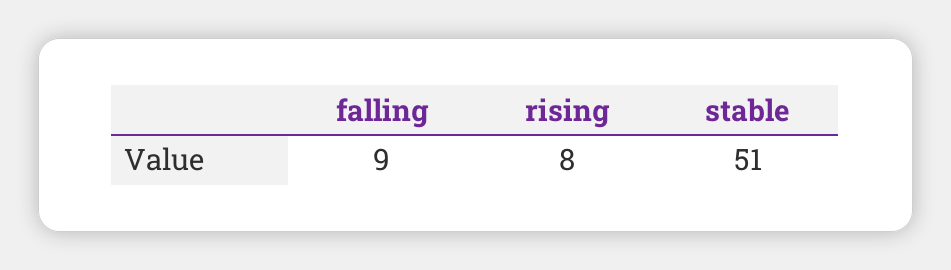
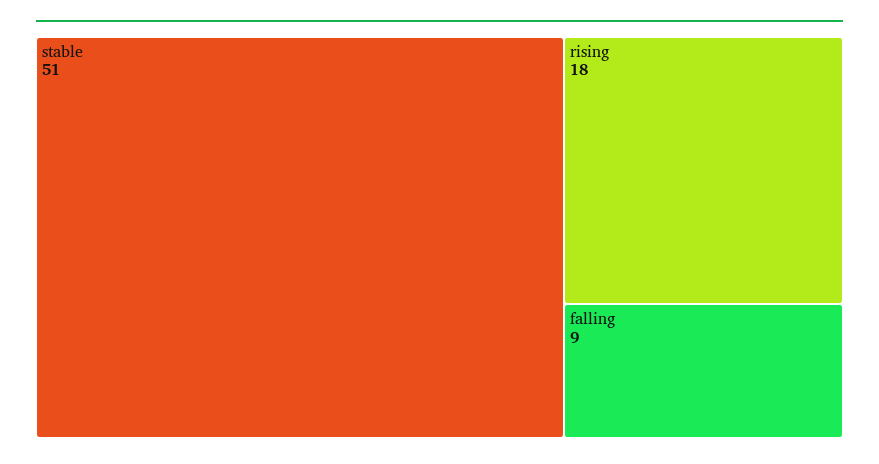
rising: 8 -> 18

